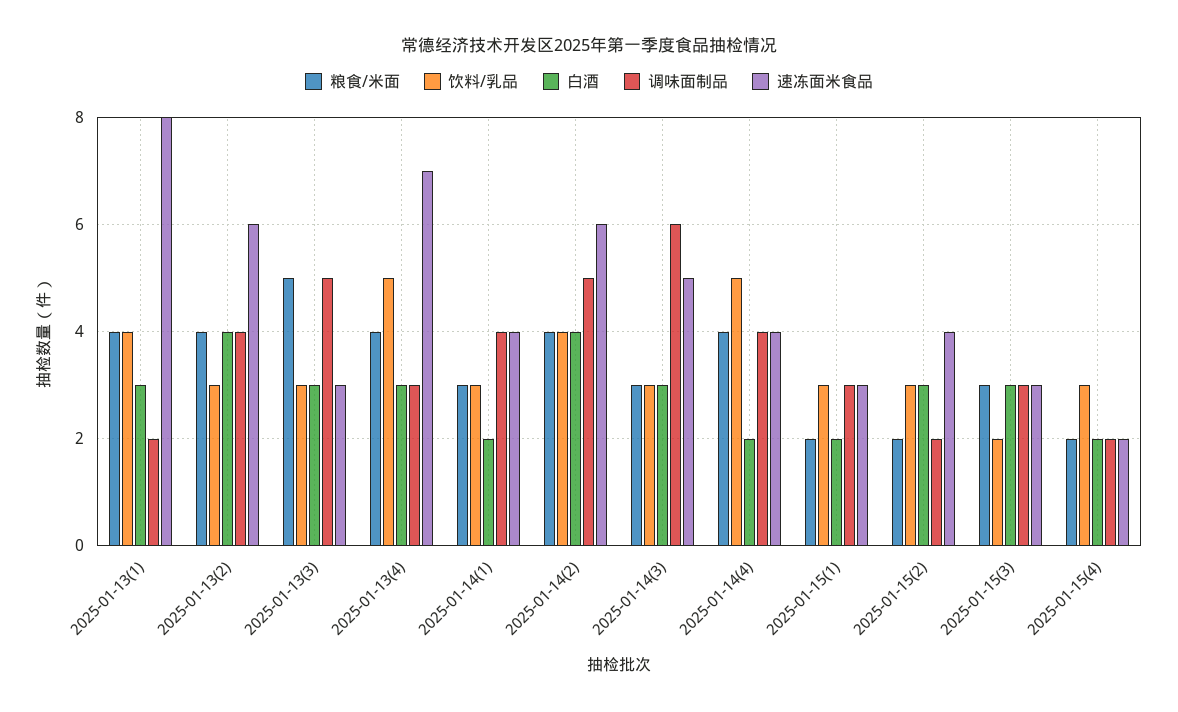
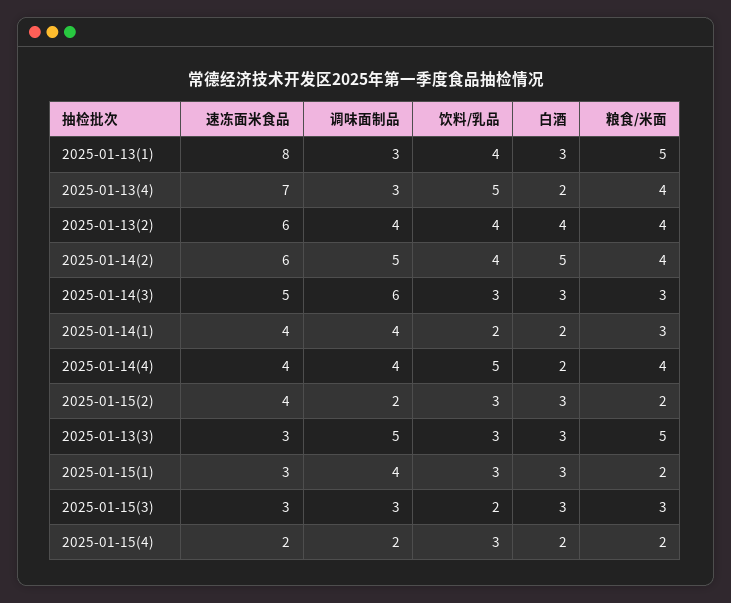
粮食/米面, 2025-01-13(1): 4 -> 5
调味面制品, 2025-01-13(1): 2 -> 3
饮料/乳品, 2025-01-13(2): 3 -> 4
白酒, 2025-01-13(4): 3 -> 2
饮料/乳品, 2025-01-14(1): 3 -> 2
白酒, 2025-01-14(2): 4 -> 5
白酒, 2025-01-15(1): 2 -> 3
调味面制品, 2025-01-15(1): 3 -> 4

